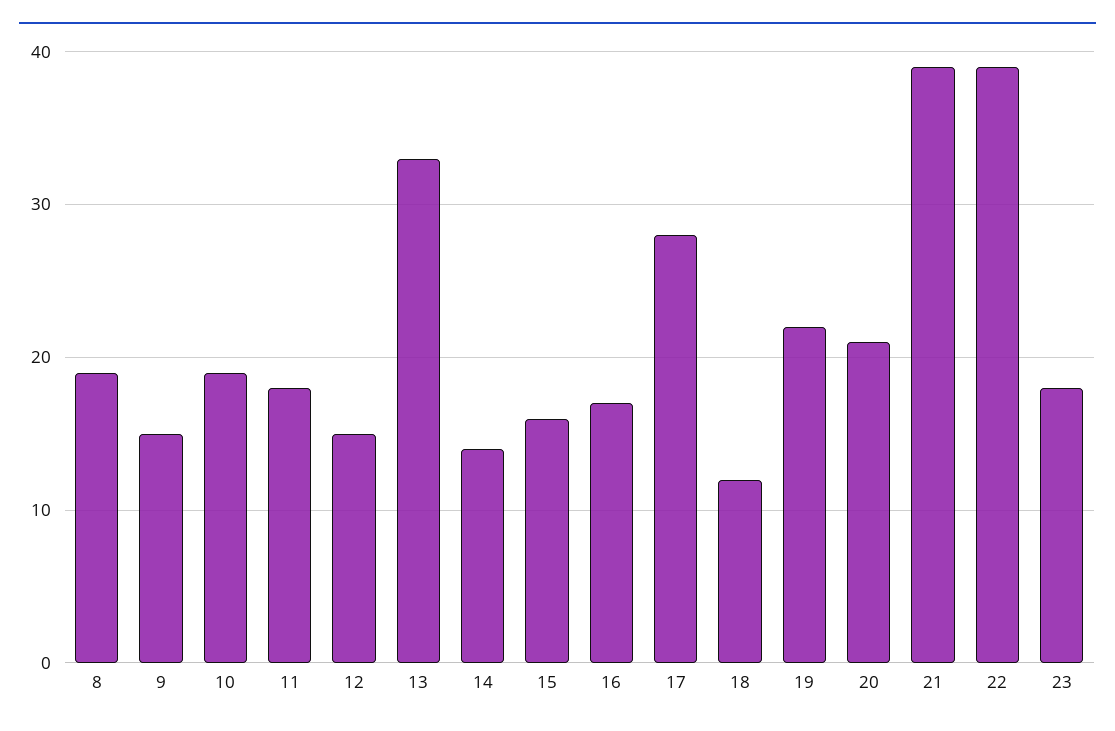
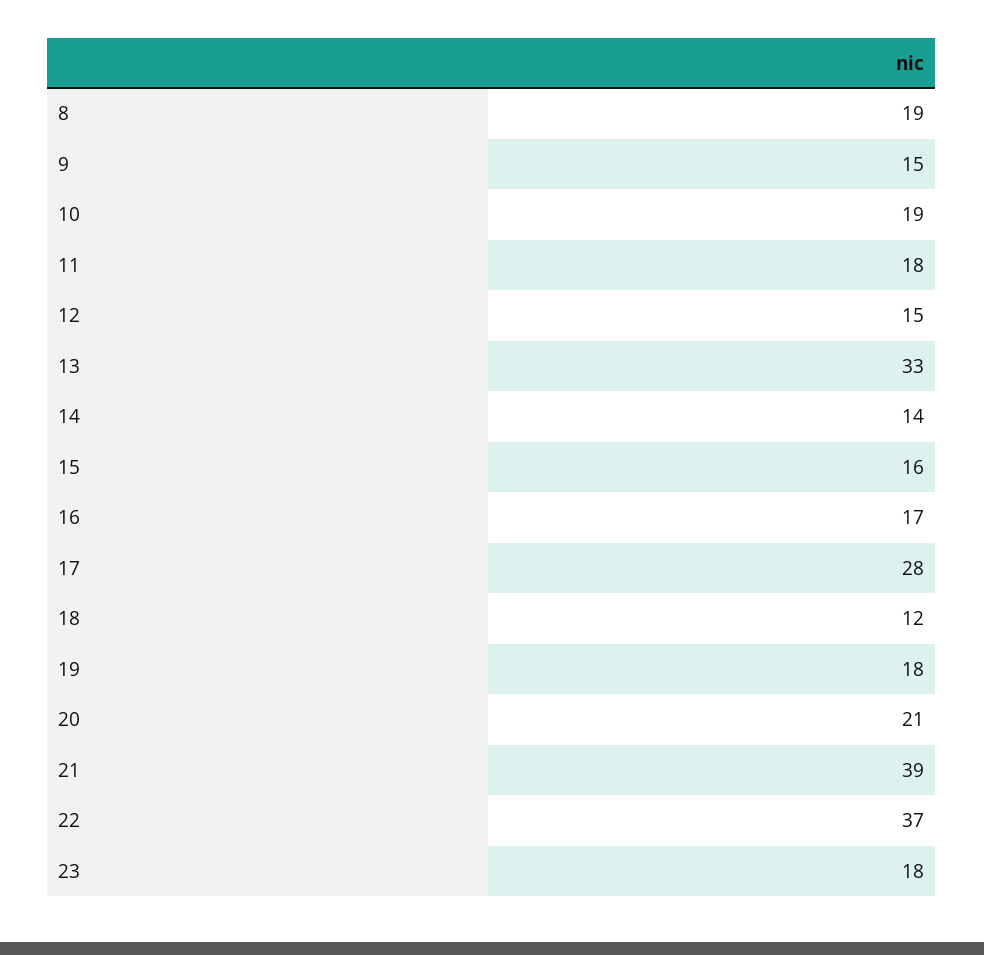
19: 22 -> 18
22: 39 -> 37

